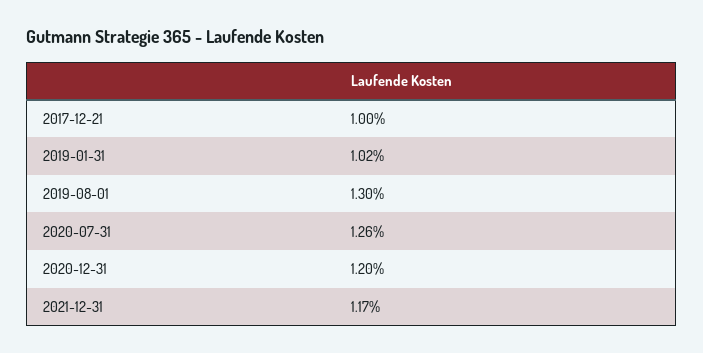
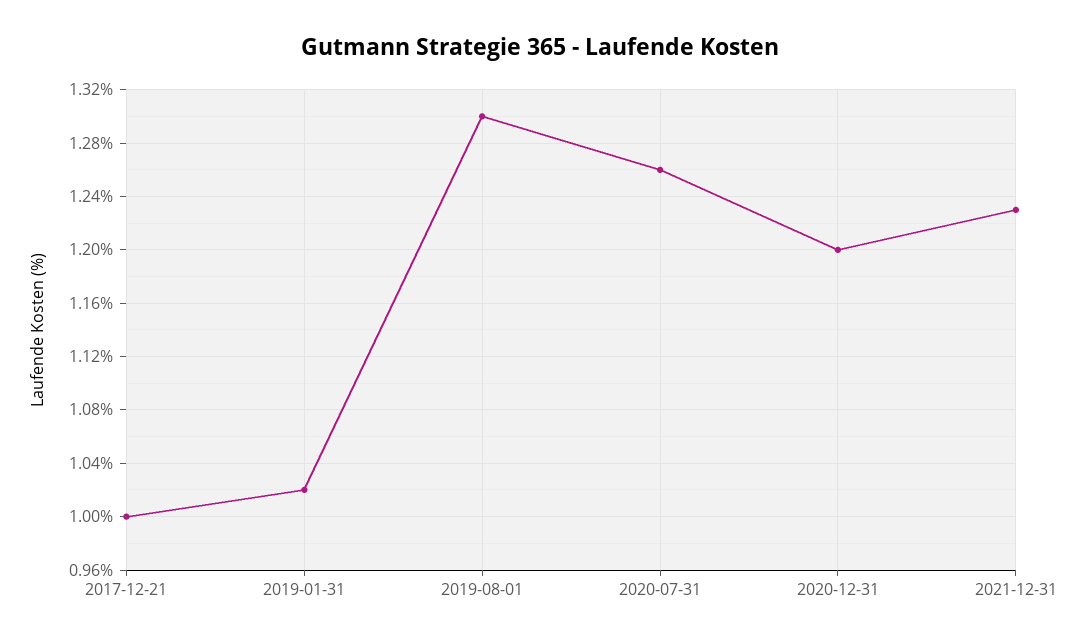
2021-12-31: 1.17 -> 1.23

